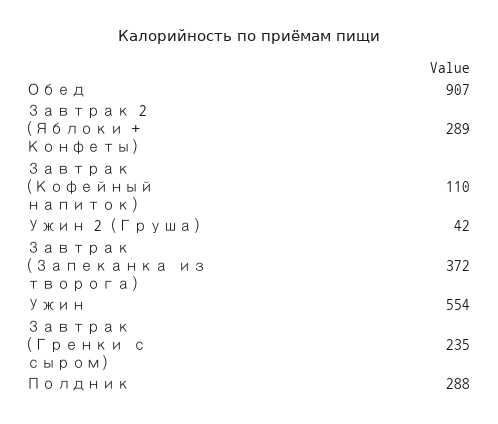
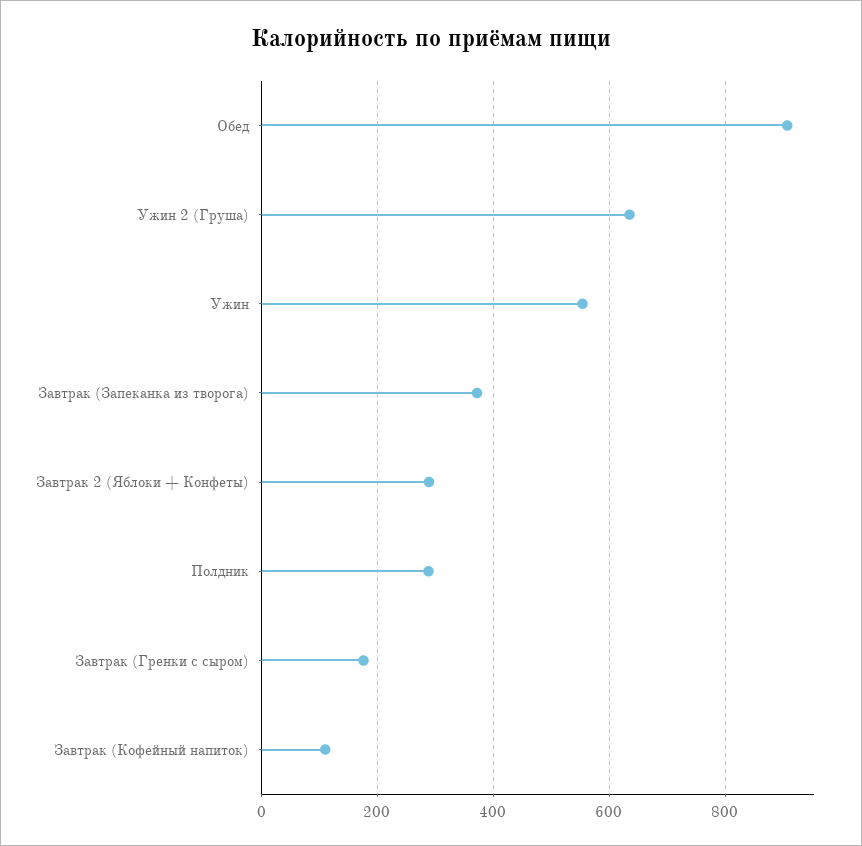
Ужин 2 (Груша): 42 -> 640
Завтрак (Гренки с сыром): 235 -> 180

